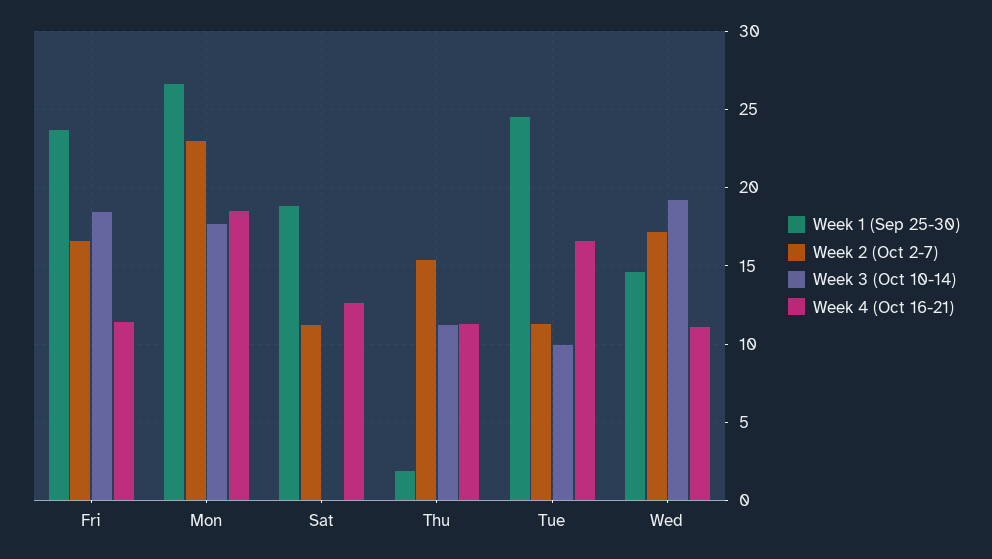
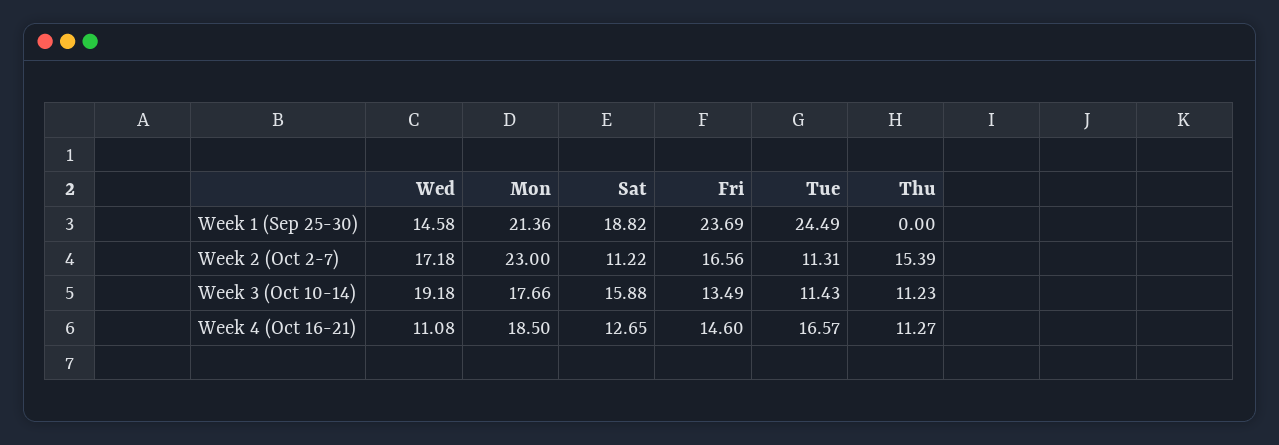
Week 3 (Oct 10-14), Fri: 18.5 -> 13.49
Week 4 (Oct 16-21), Fri: 11.5 -> 14.6
Week 1 (Sep 25-30), Mon: 26.5 -> 21.36
Week 3 (Oct 10-14), Sat: 0 -> 15.88
Week 1 (Sep 25-30), Thu: 2 -> 0
Week 3 (Oct 10-14), Tue: 10 -> 11.43

